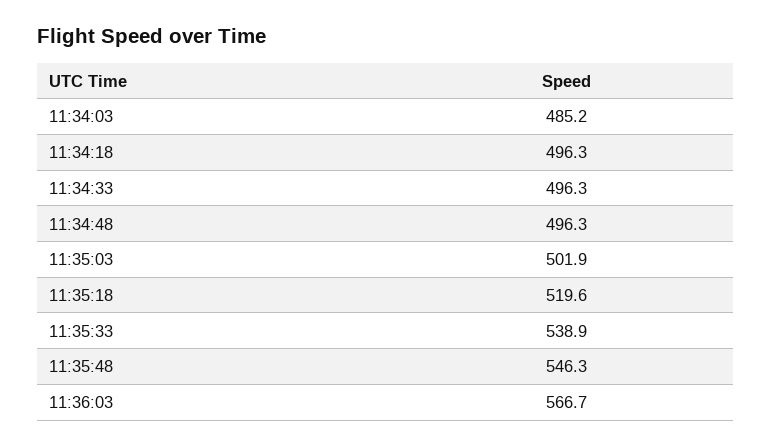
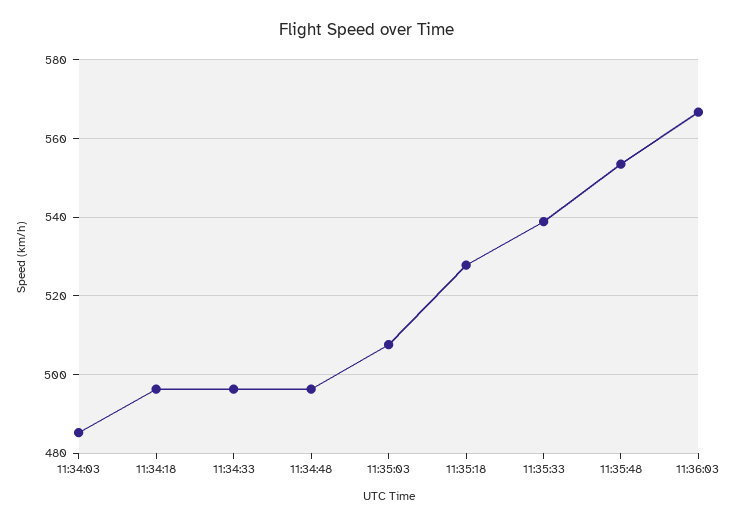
11:35:03: 501.9 -> 508
11:35:18: 519.6 -> 528
11:35:48: 546.3 -> 554

